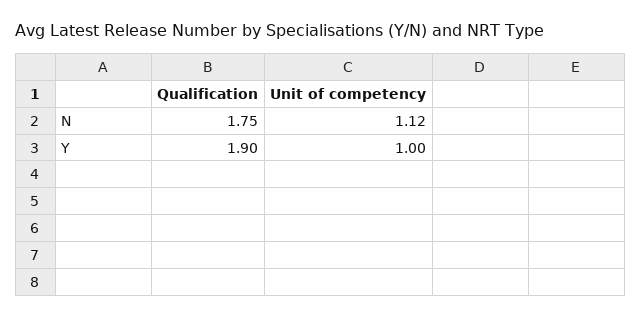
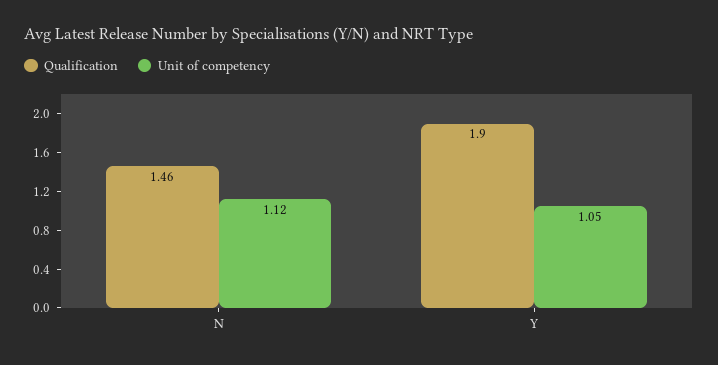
Qualification, N: 1.75 -> 1.46
Unit of competency, Y: 1 -> 1.05

